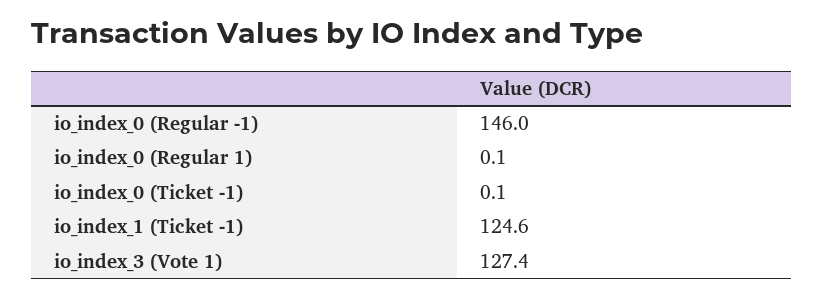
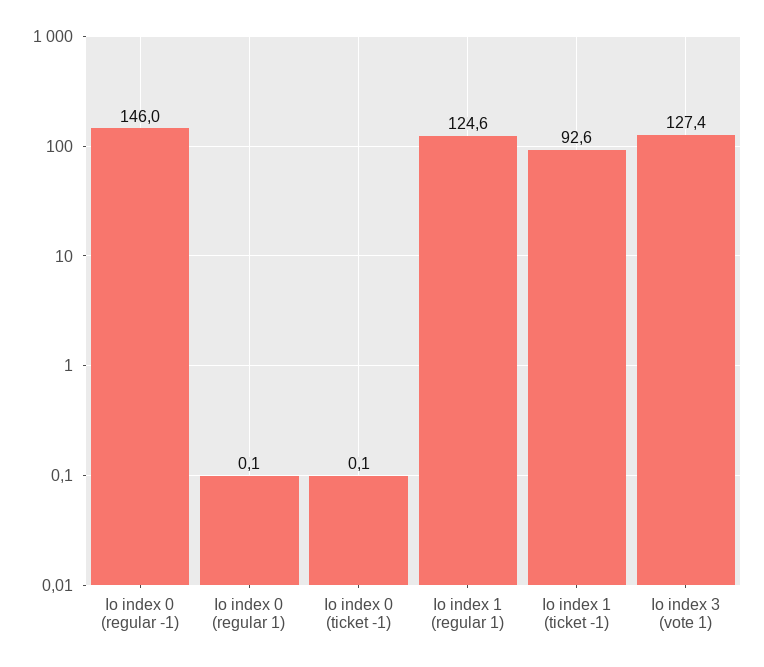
io_index_1 (Ticket -1): 124.6 -> 92.6
Io index 1 (regular 1): none -> 124.6

